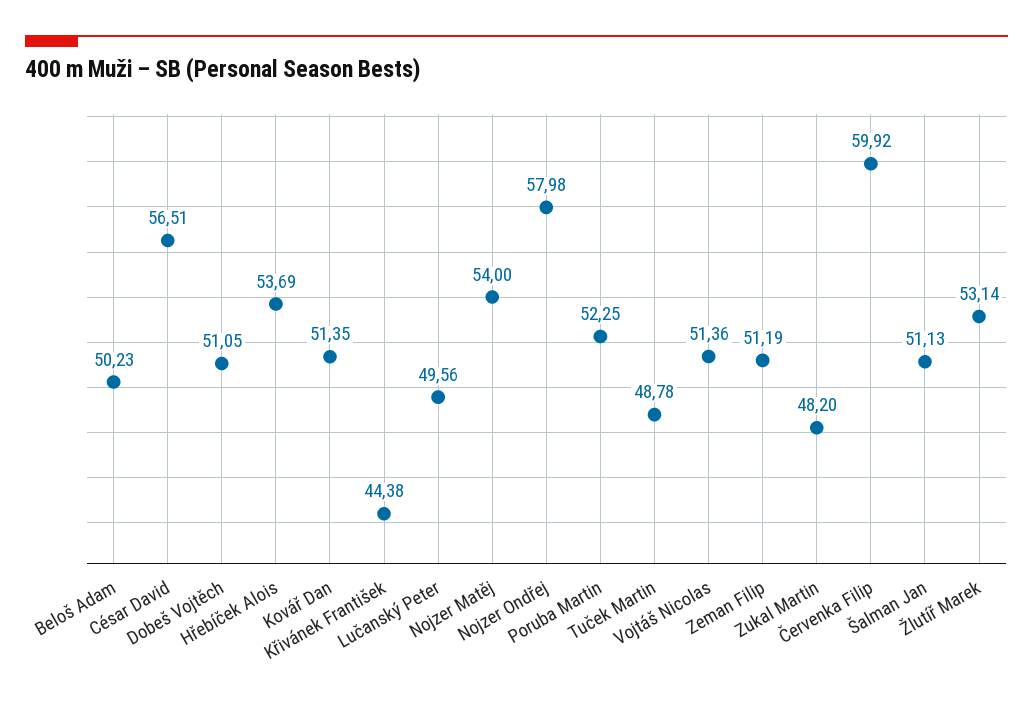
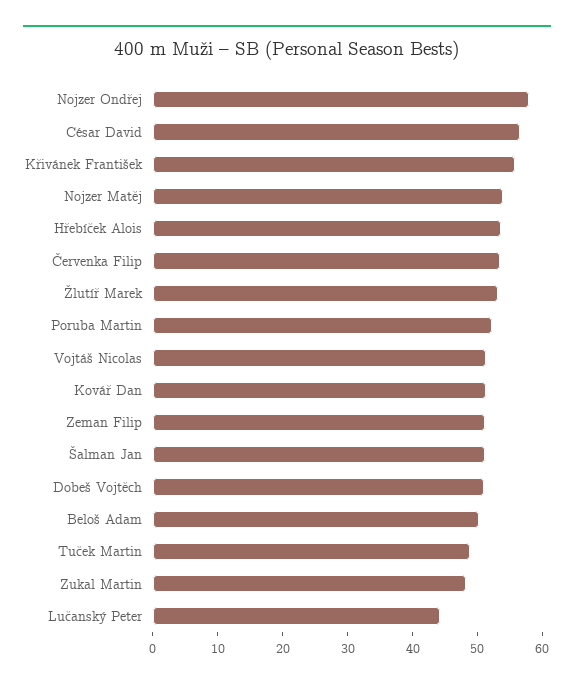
Křivánek František: 44.38 -> 56
Lučanský Peter: 49.56 -> 44
Červenka Filip: 59.92 -> 54

